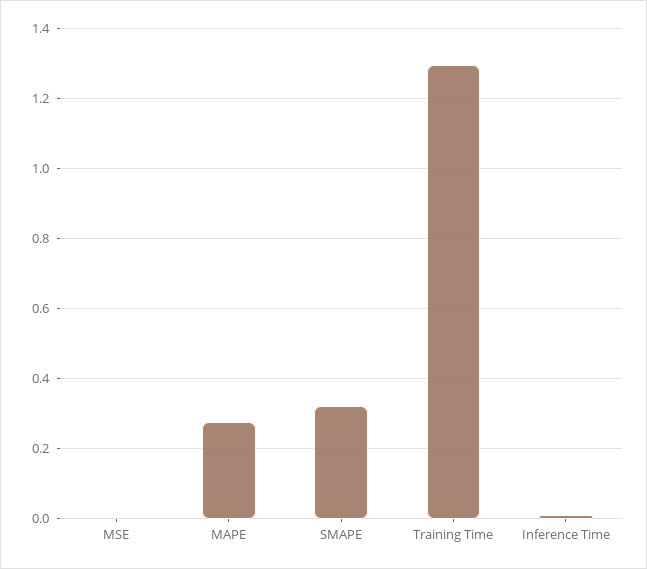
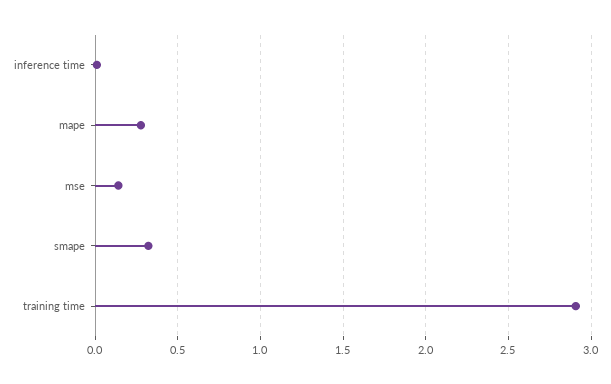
MSE: 0 -> 0.15
Training Time: 1.3 -> 2.9

